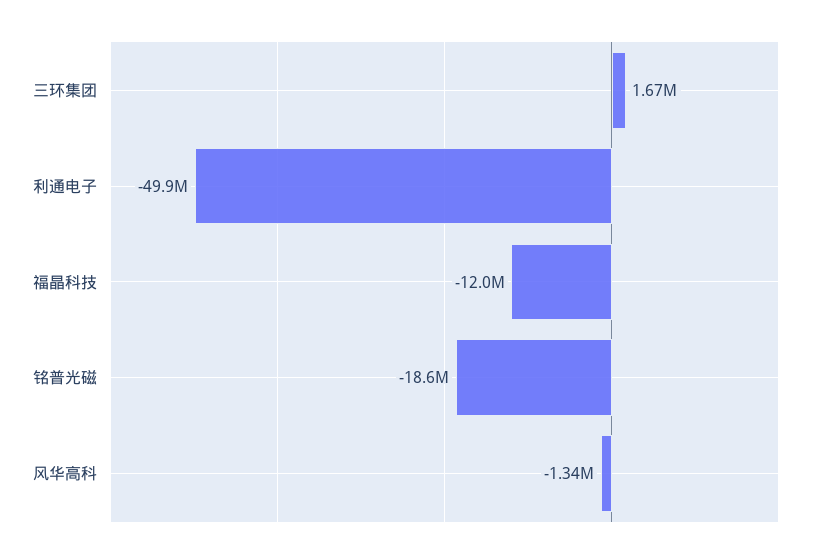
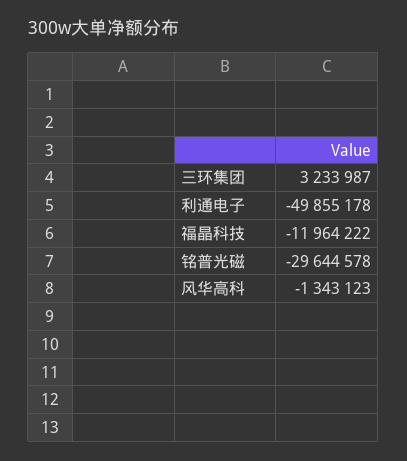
三环集团: 1670000 -> 3233987
铭普光磁: -18600000 -> -29644578

